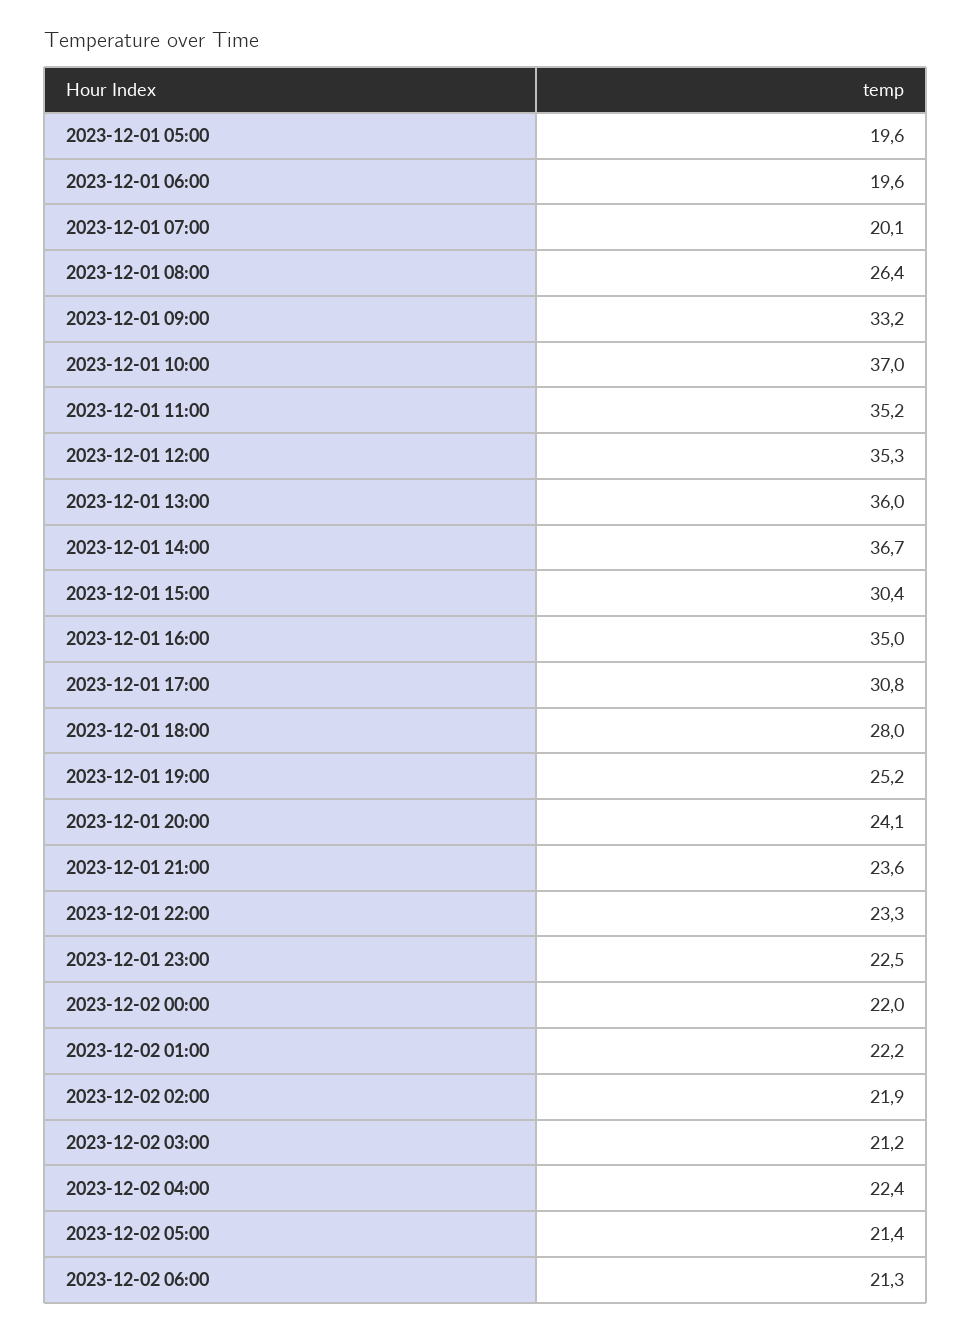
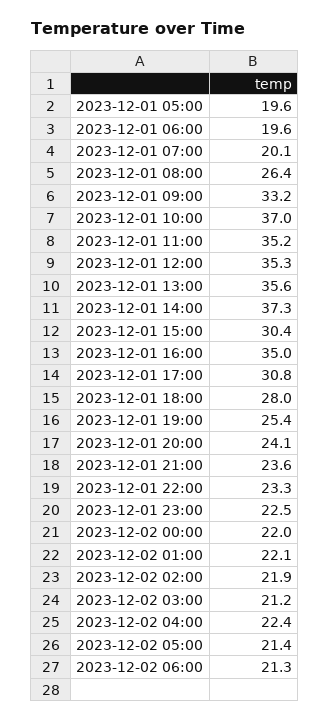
2023-12-01 13:00: 36 -> 35.6
2023-12-01 14:00: 36.7 -> 37.3
2023-12-01 19:00: 25.2 -> 25.4
2023-12-02 01:00: 22.2 -> 22.1

